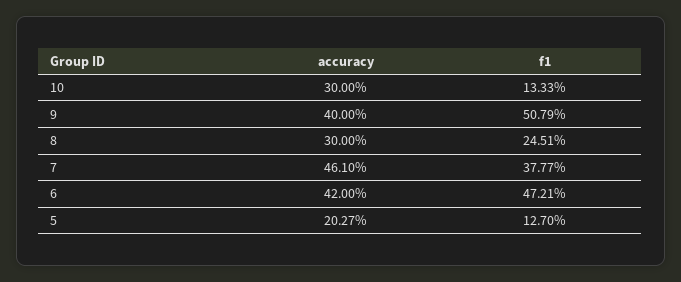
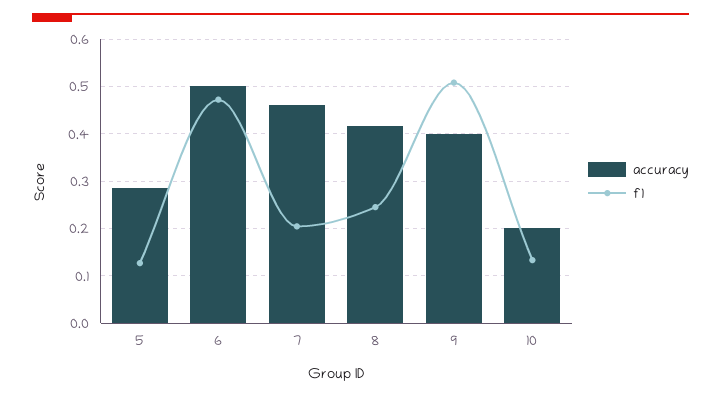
accuracy, 10: 0.3 -> 0.2
accuracy, 8: 0.3 -> 0.42
f1, 7: 0.3777 -> 0.2
accuracy, 6: 0.42 -> 0.5
accuracy, 5: 0.2027 -> 0.28

